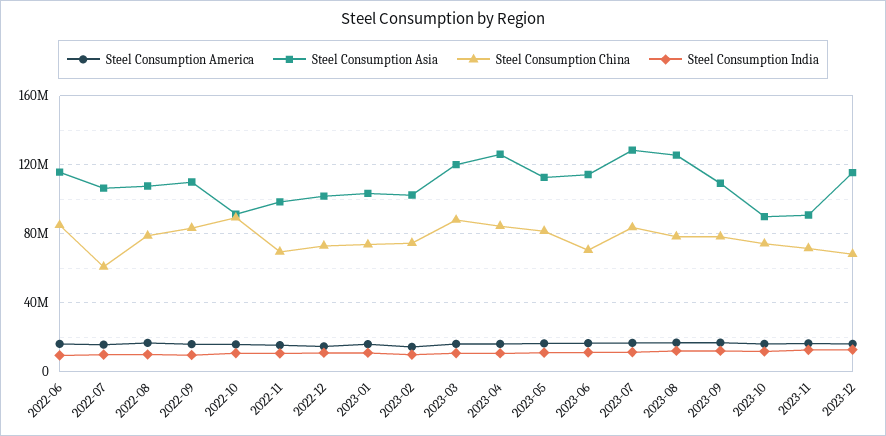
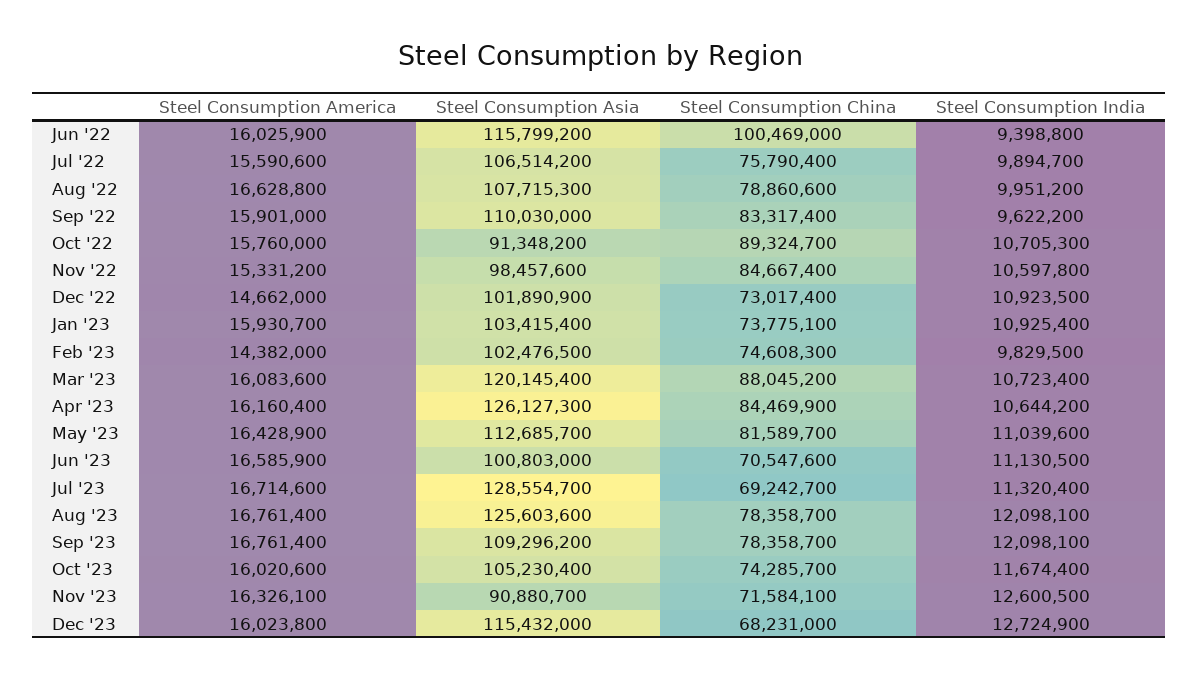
Steel Consumption China, 2022-06: 85000000 -> 100469000
Steel Consumption China, 2022-07: 60000000 -> 75790400
Steel Consumption China, 2022-11: 70000000 -> 84667400
Steel Consumption Asia, 2023-06: 115000000 -> 100803000
Steel Consumption China, 2023-07: 85000000 -> 69242700
Steel Consumption Asia, 2023-10: 90000000 -> 105230400

